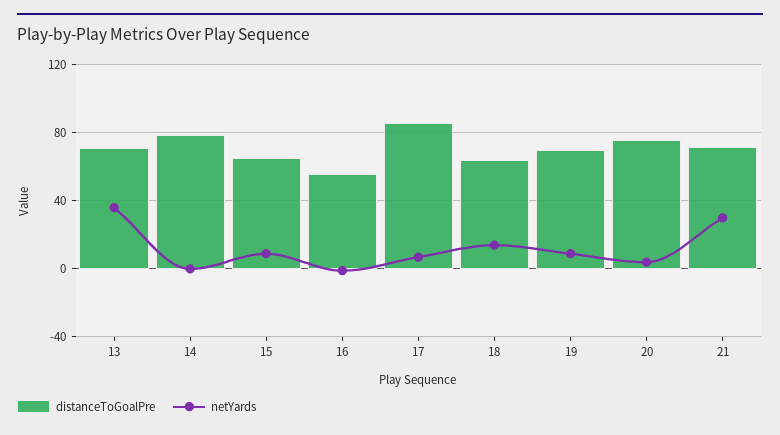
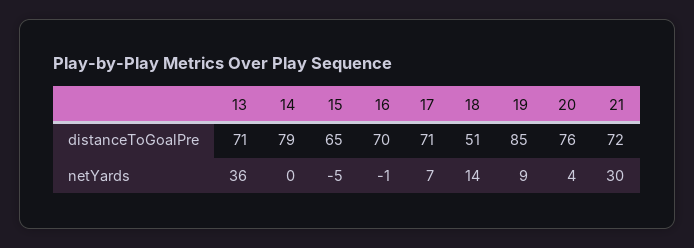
netYards, 15: 10 -> -5
distanceToGoalPre, 16: 55 -> 70
distanceToGoalPre, 17: 85 -> 71
distanceToGoalPre, 18: 65 -> 51
distanceToGoalPre, 19: 70 -> 85

